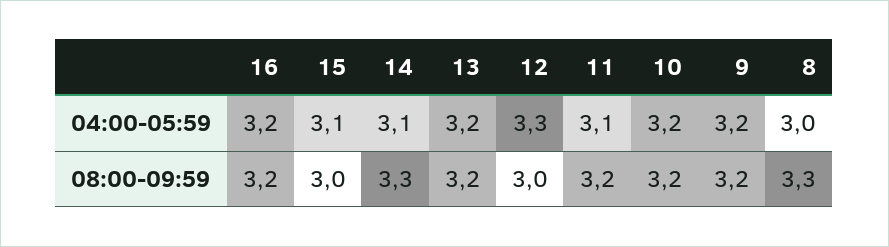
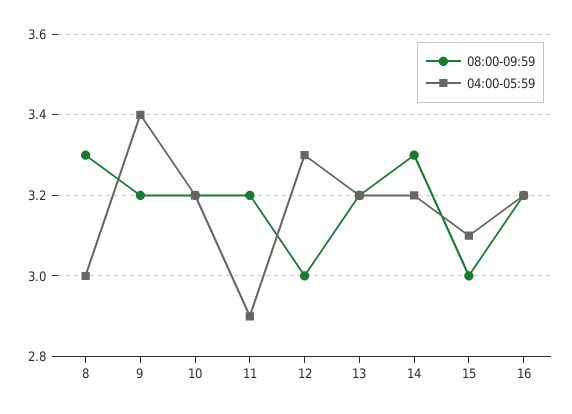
04:00-05:59, 14: 3.1 -> 3.2
04:00-05:59, 11: 3.1 -> 2.9
04:00-05:59, 9: 3.2 -> 3.4

